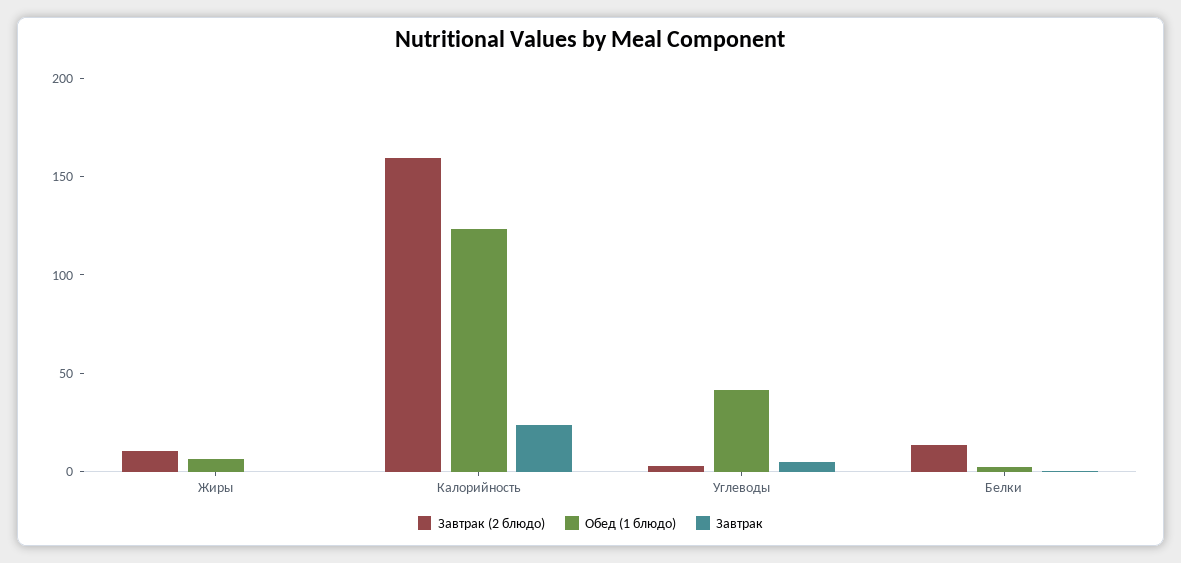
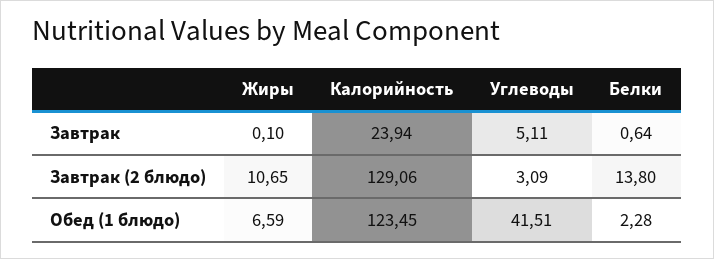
Завтрак (2 блюдо), Калорийность: 160 -> 129.06

